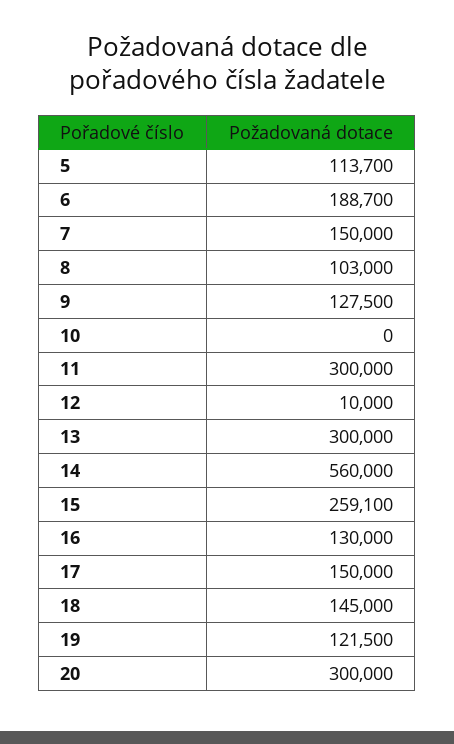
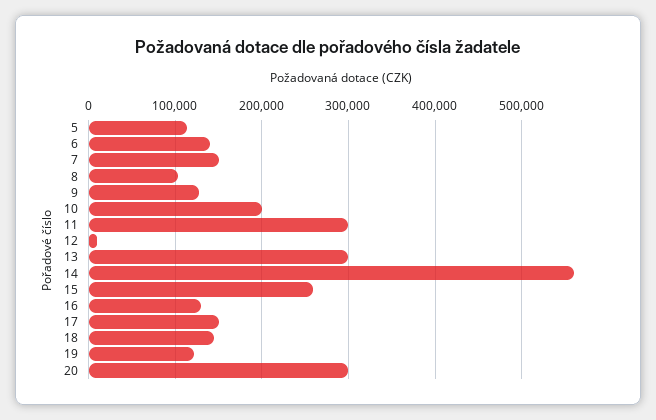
6: 188700 -> 140000
10: 0 -> 200000

